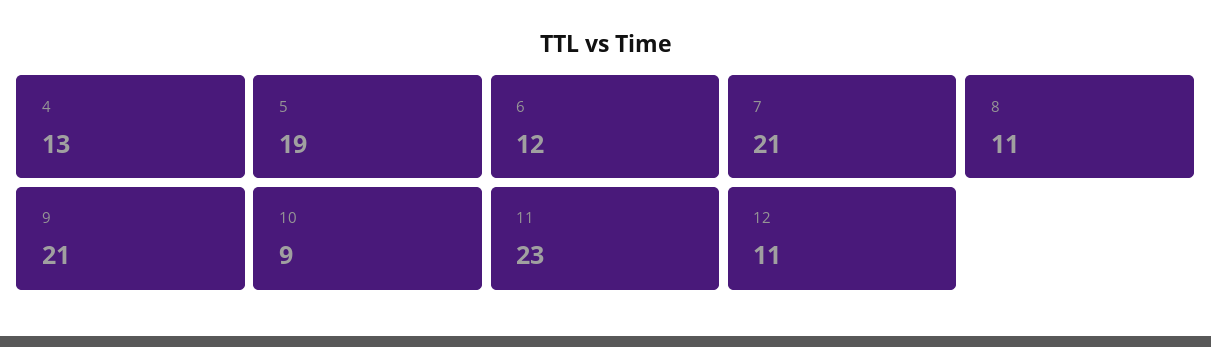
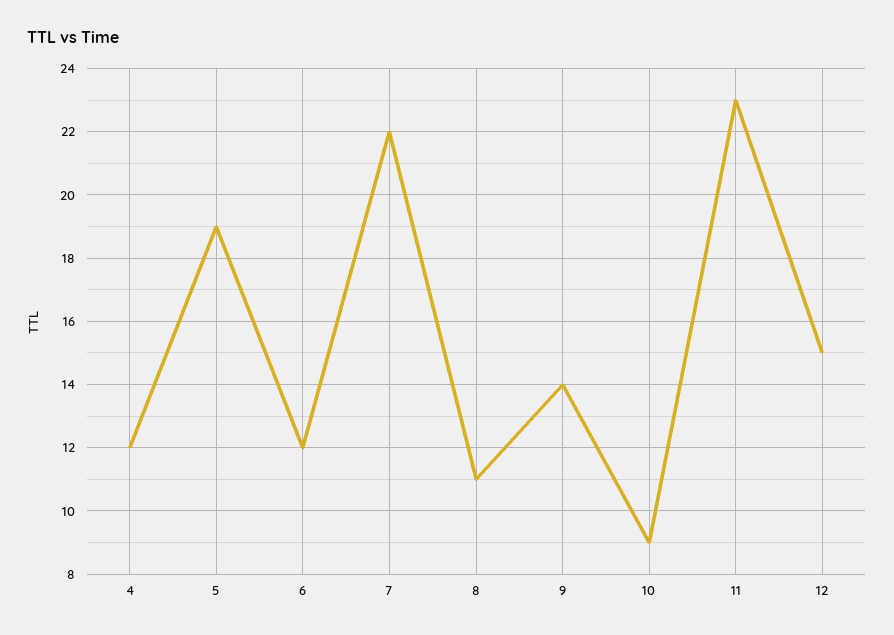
4: 13 -> 12
7: 21 -> 22
9: 21 -> 14
12: 11 -> 15

